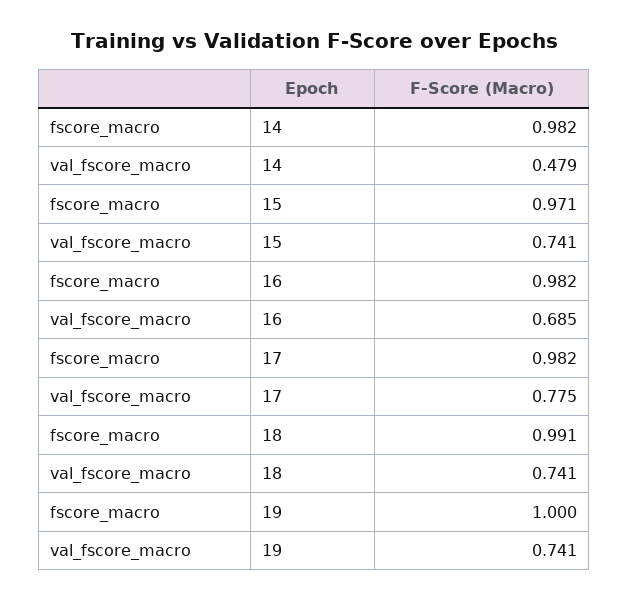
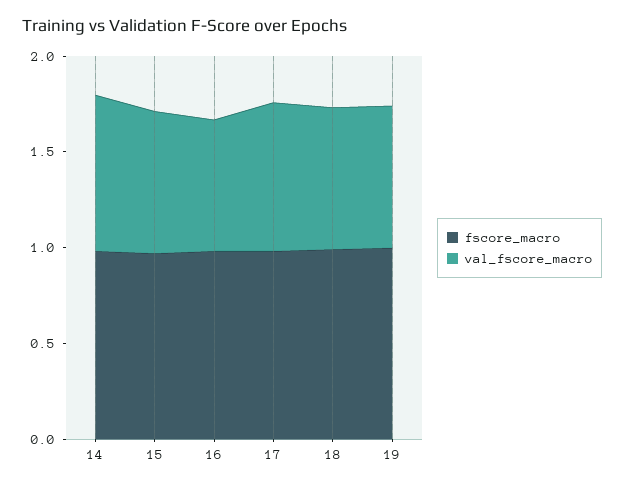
val_fscore_macro, 14: 0.479 -> 0.8

